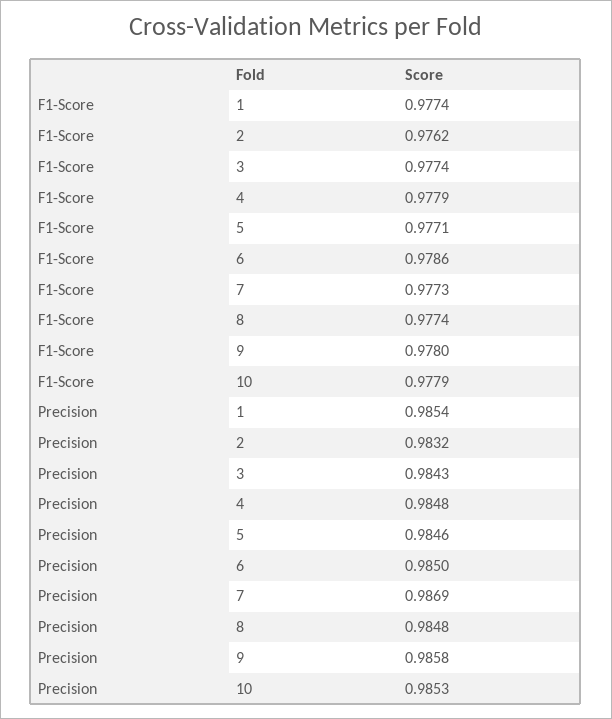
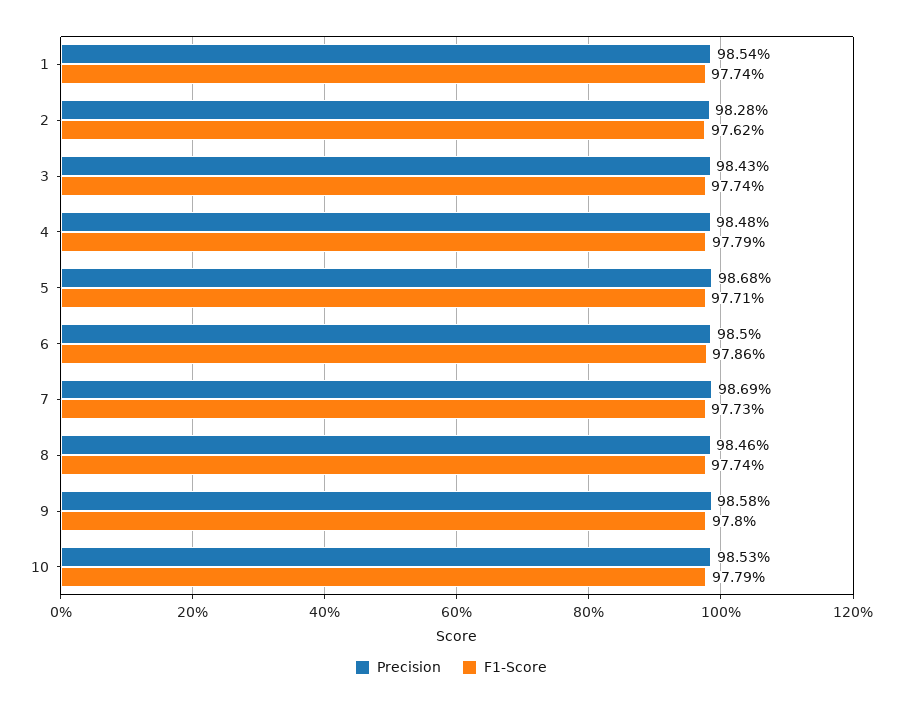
Precision, 2: 0.9832 -> 0.9828
Precision, 5: 0.9846 -> 0.9868
Precision, 8: 0.9848 -> 0.9846

